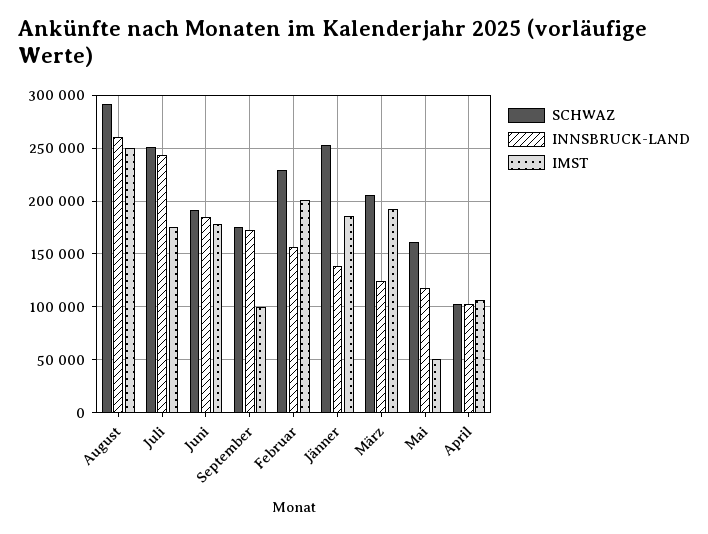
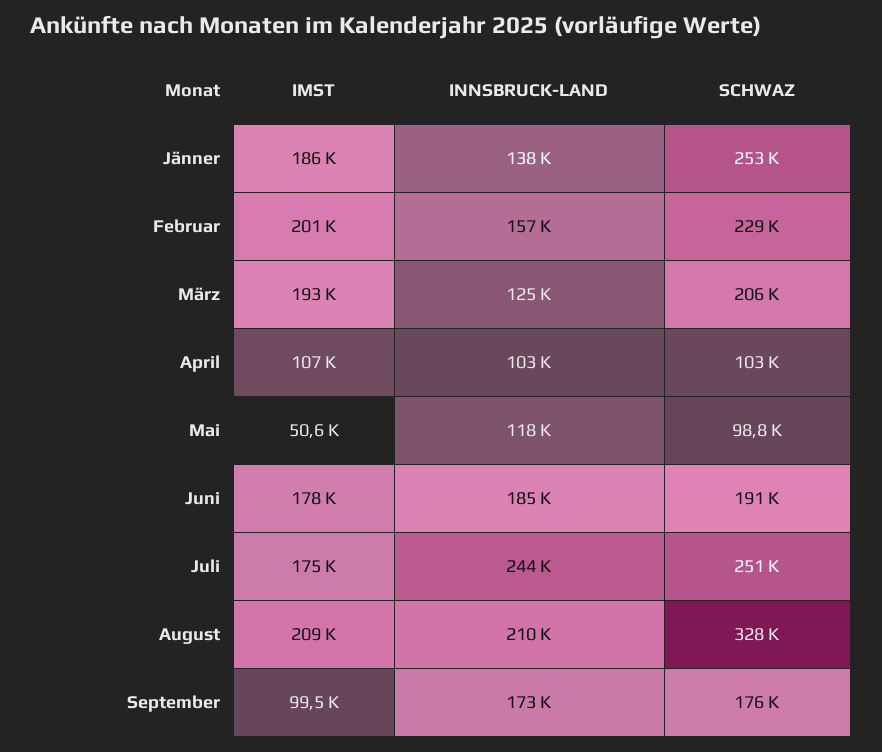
SCHWAZ, August: 290000 -> 328000
INNSBRUCK-LAND, August: 260000 -> 210000
IMST, August: 250000 -> 209000
SCHWAZ, Mai: 160000 -> 98800

